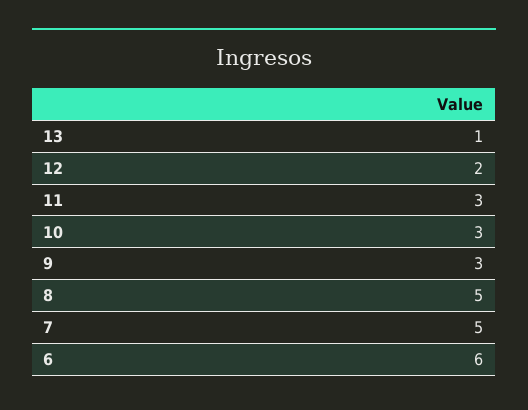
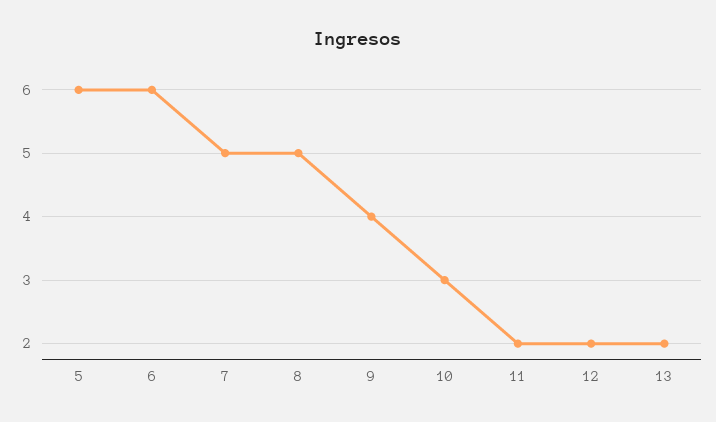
13: 1 -> 2
11: 3 -> 2
9: 3 -> 4
5: none -> 6

